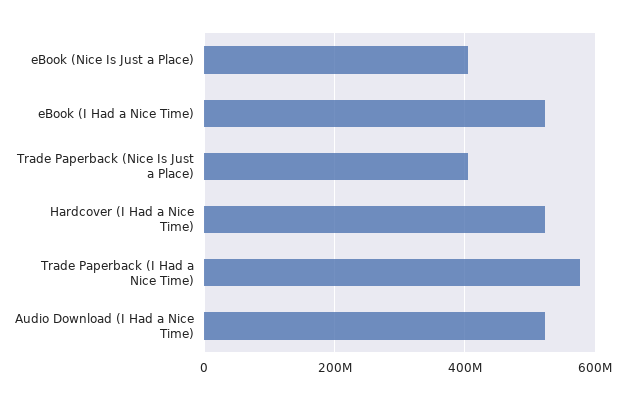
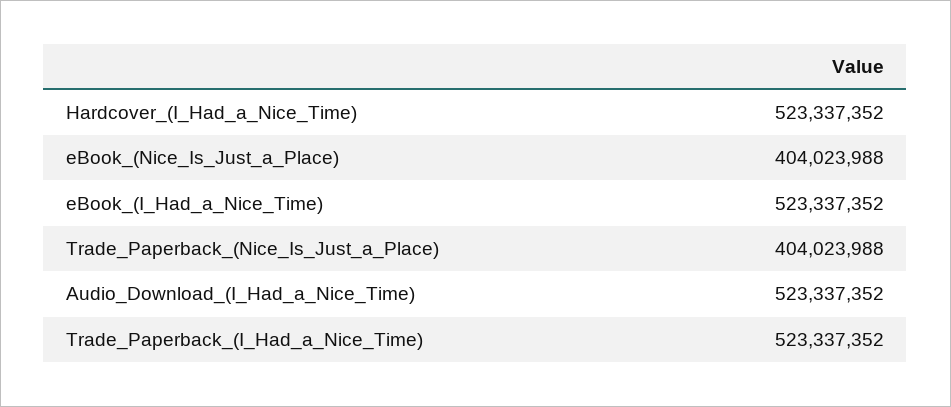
Trade Paperback (I Had a Nice Time): 580000000 -> 523337352

